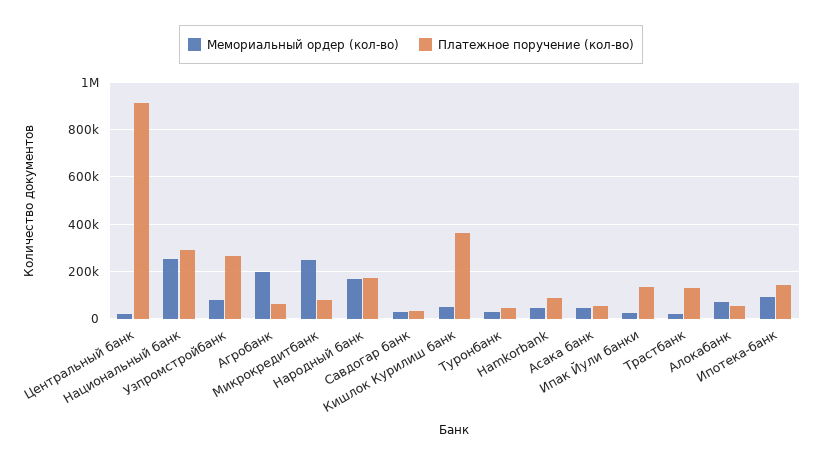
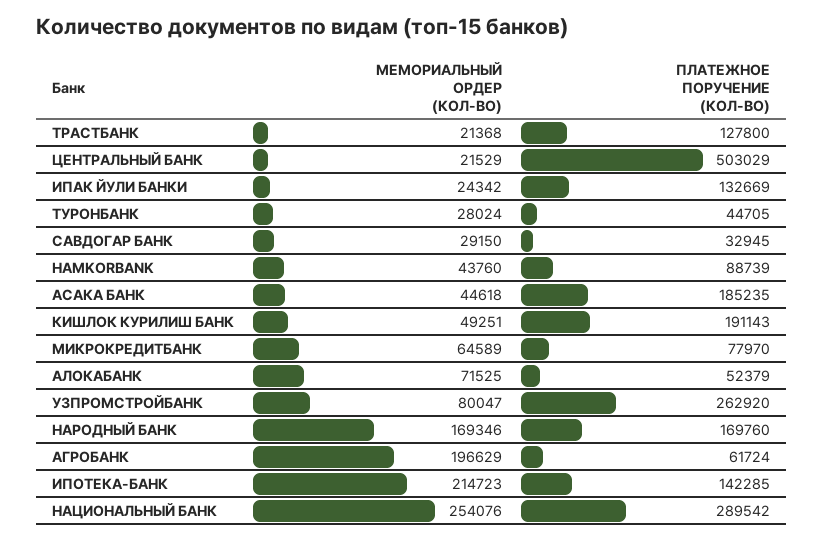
Платежное поручение (кол-во), Центральный банк: 900000 -> 503029
Мемориальный ордер (кол-во), Микрокредитбанк: 250000 -> 64589
Платежное поручение (кол-во), Кишлок Курилиш банк: 350000 -> 191143
Платежное поручение (кол-во), Асака банк: 50000 -> 185235
Мемориальный ордер (кол-во), Ипотека-банк: 100000 -> 214723

